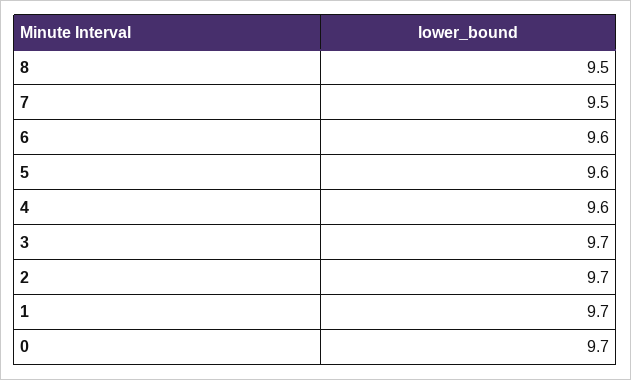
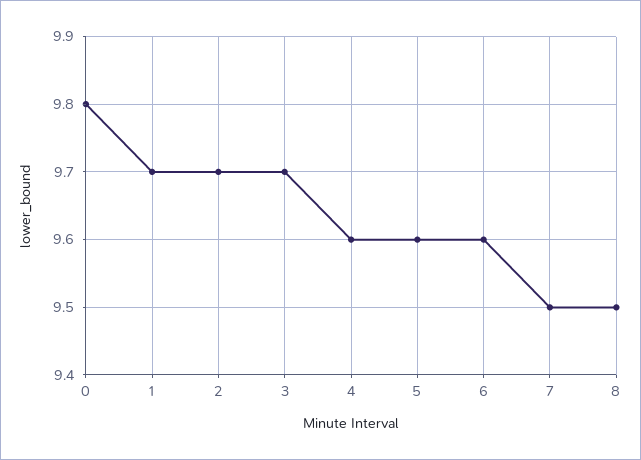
0: 9.7 -> 9.8

